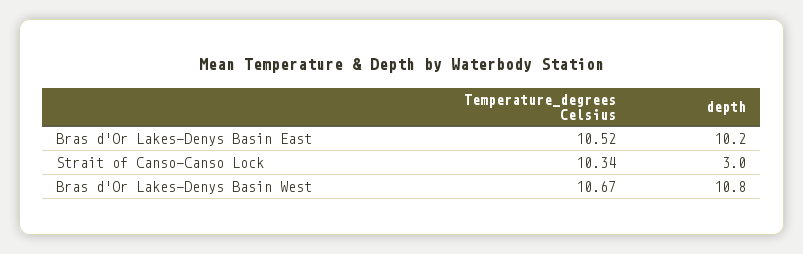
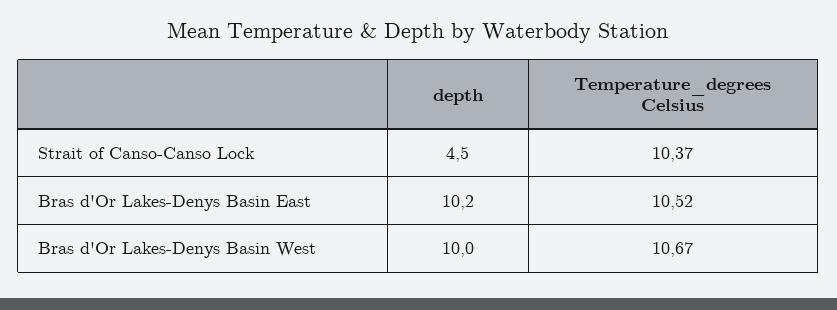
Temperature_degrees Celsius, Strait of Canso-Canso Lock: 10.34 -> 10.37
depth, Strait of Canso-Canso Lock: 3 -> 4.5
depth, Bras d'Or Lakes-Denys Basin West: 10.8 -> 10

